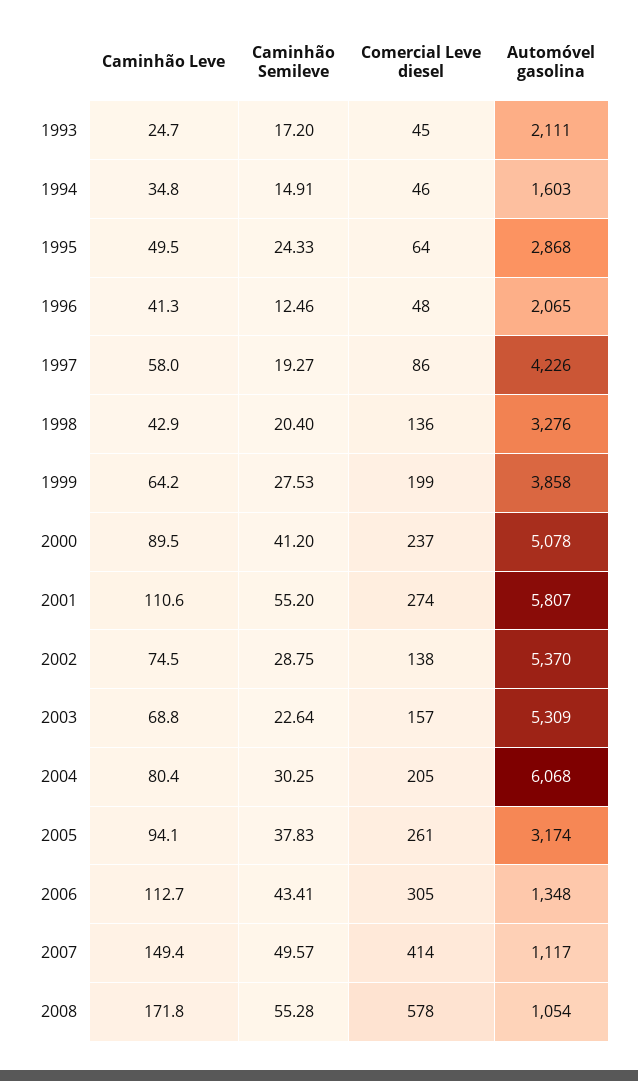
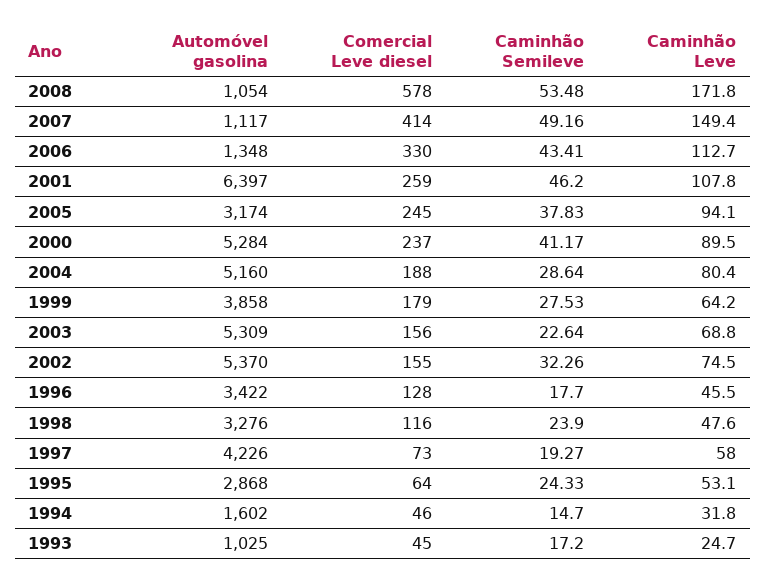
Automóvel gasolina, 1993: 2111 -> 1025
Caminhão Leve, 1994: 34.8 -> 31.8
Caminhão Semileve, 1994: 14.91 -> 14.7
Automóvel gasolina, 1994: 1603 -> 1602
Caminhão Leve, 1995: 49.5 -> 53.1
Caminhão Leve, 1996: 41.3 -> 45.5
Caminhão Semileve, 1996: 12.46 -> 17.7
Comercial Leve diesel, 1996: 48 -> 128
Automóvel gasolina, 1996: 2065 -> 3422
Comercial Leve diesel, 1997: 86 -> 73
Caminhão Leve, 1998: 42.9 -> 47.6
Caminhão Semileve, 1998: 20.4 -> 23.9
Comercial Leve diesel, 1998: 136 -> 116
Comercial Leve diesel, 1999: 199 -> 179
Caminhão Semileve, 2000: 41.2 -> 41.17
Automóvel gasolina, 2000: 5078 -> 5284
Caminhão Leve, 2001: 110.6 -> 107.8
Caminhão Semileve, 2001: 55.2 -> 46.2
Comercial Leve diesel, 2001: 274 -> 259
Automóvel gasolina, 2001: 5807 -> 6397
Caminhão Semileve, 2002: 28.75 -> 32.26
Comercial Leve diesel, 2002: 138 -> 155
Comercial Leve diesel, 2003: 157 -> 156
Caminhão Semileve, 2004: 30.25 -> 28.64
Comercial Leve diesel, 2004: 205 -> 188
Automóvel gasolina, 2004: 6068 -> 5160
Comercial Leve diesel, 2005: 261 -> 245
Comercial Leve diesel, 2006: 305 -> 330
Caminhão Semileve, 2007: 49.57 -> 49.16
Caminhão Semileve, 2008: 55.28 -> 53.48

